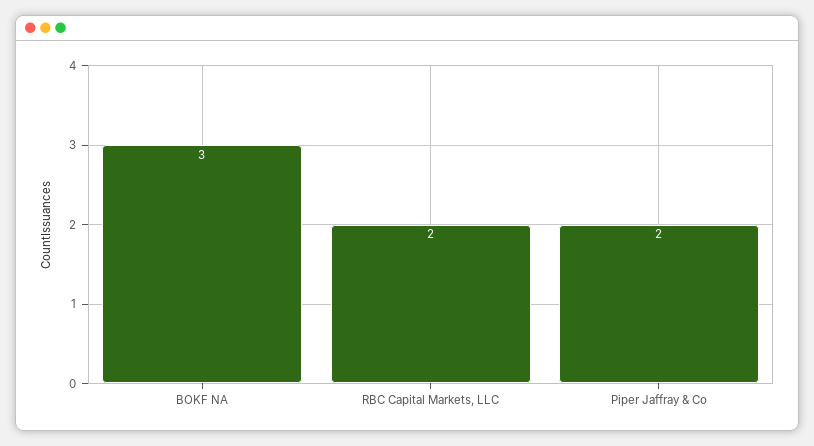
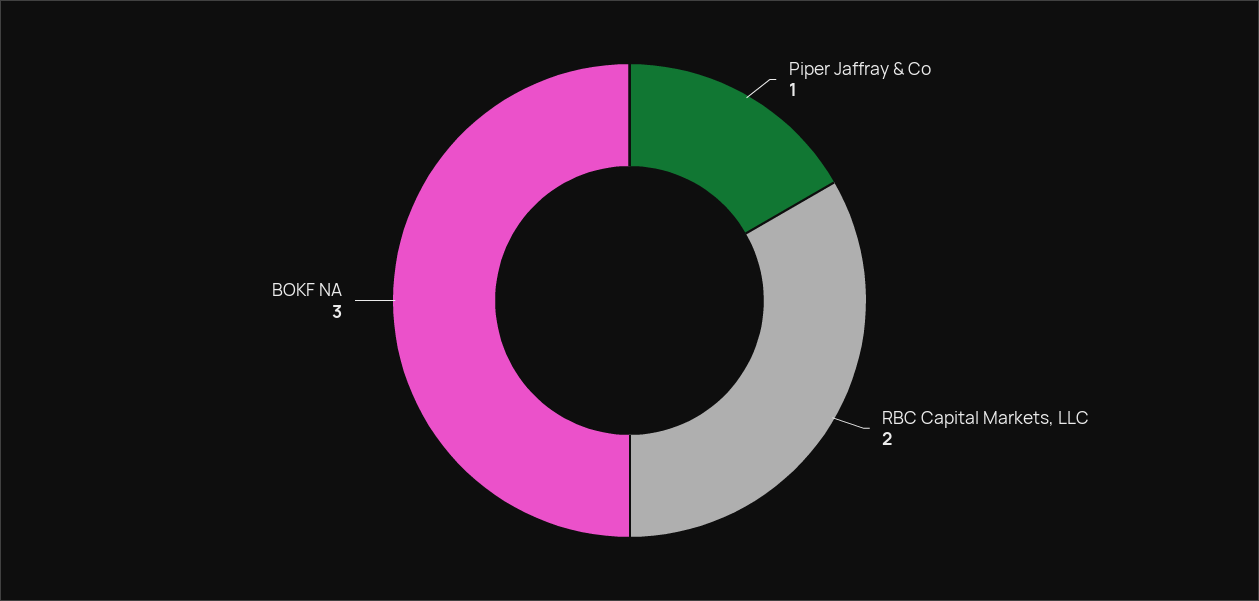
Piper Jaffray & Co: 2 -> 1

